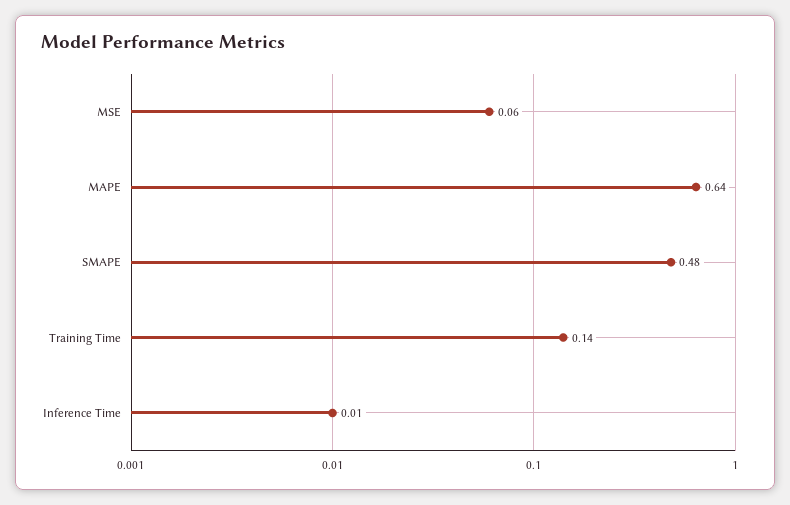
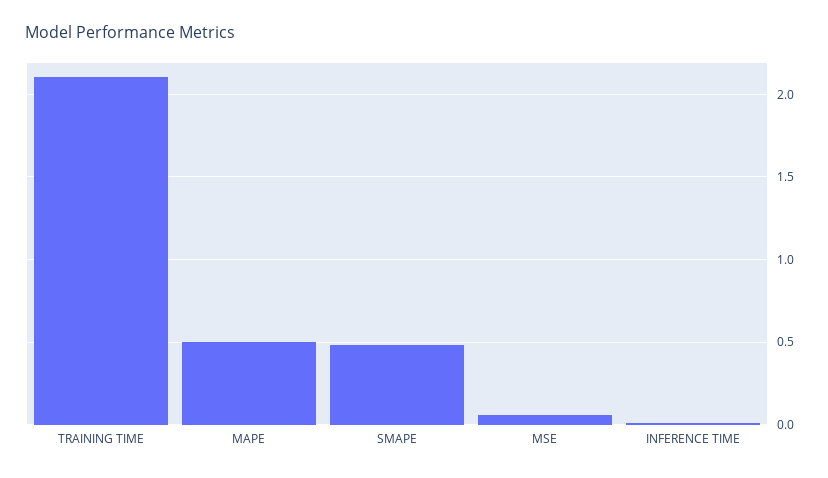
MAPE: 0.64 -> 0.5
Training Time: 0.14 -> 2.1

